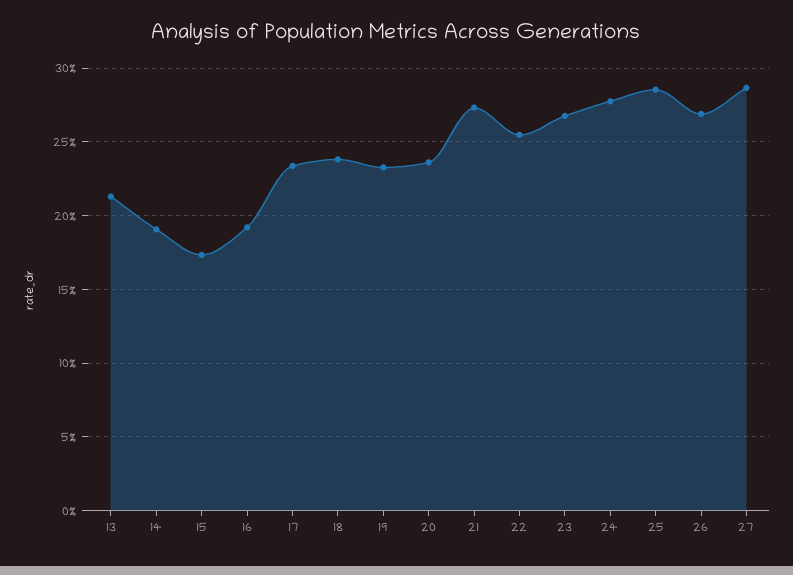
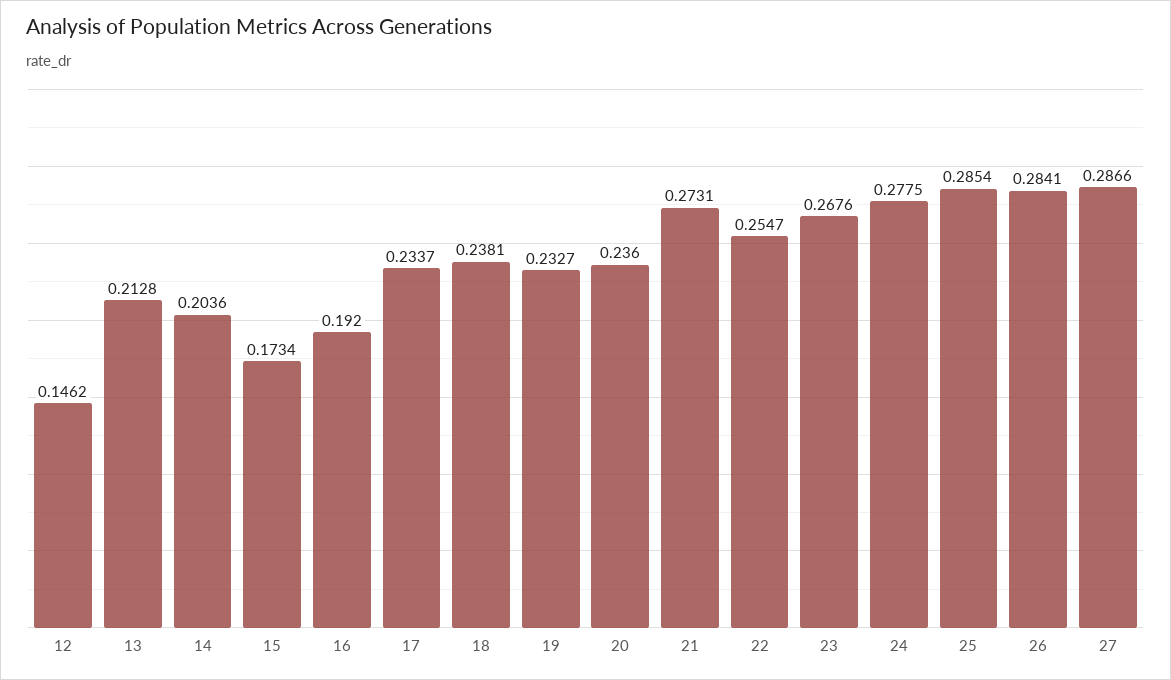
14: 0.19 -> 0.2036
26: 0.27 -> 0.2841
12: none -> 0.1462

